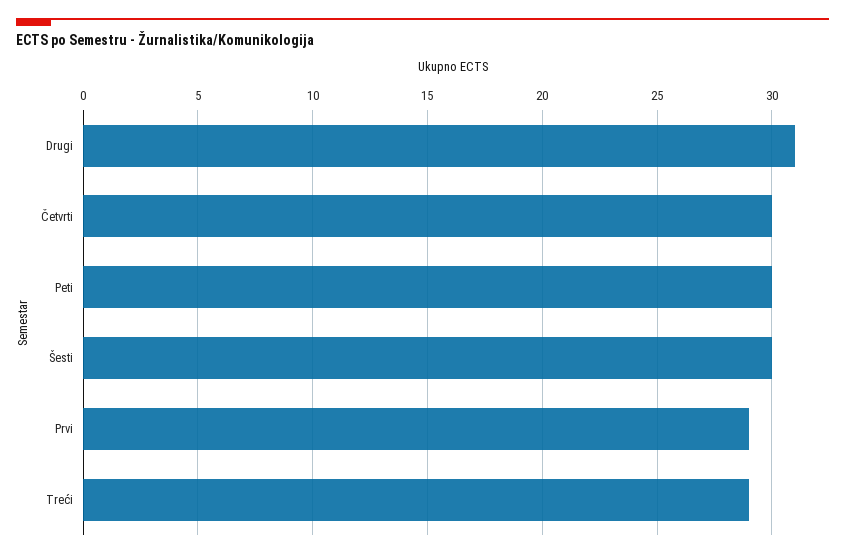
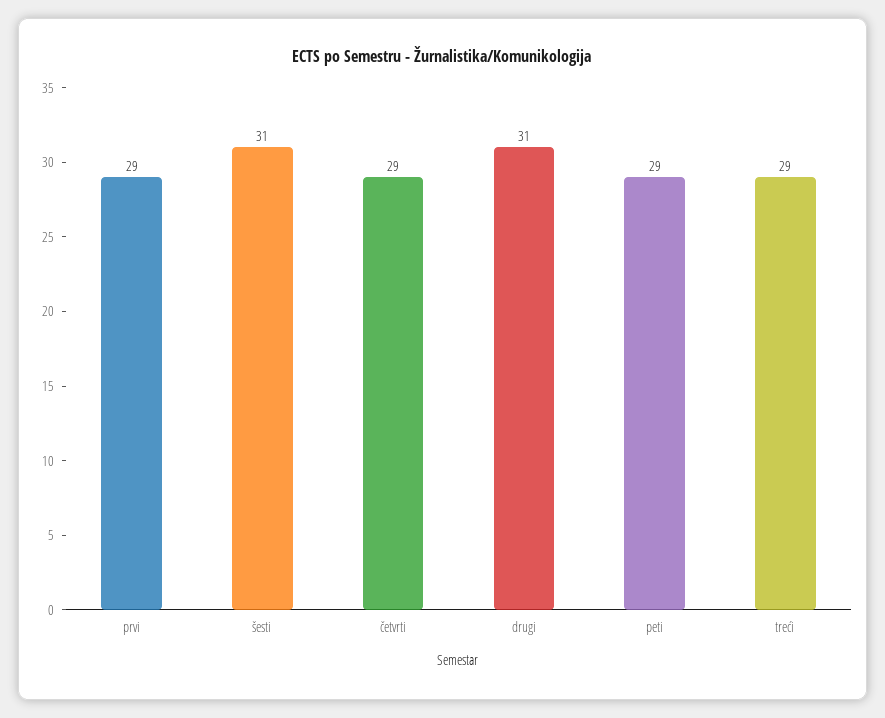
Četvrti: 30 -> 29
Peti: 30 -> 29
Šesti: 30 -> 31

